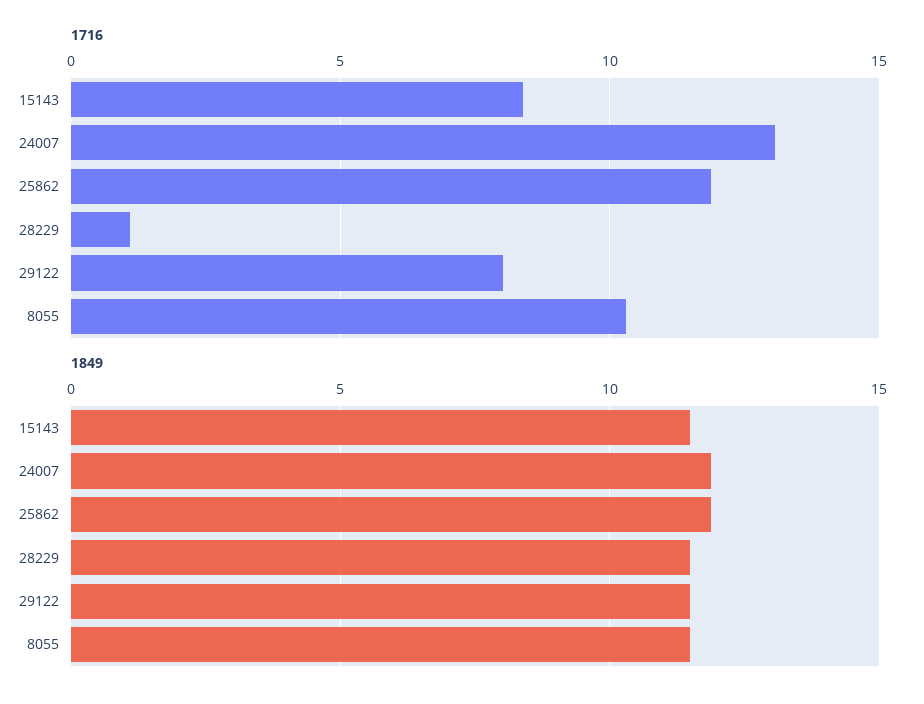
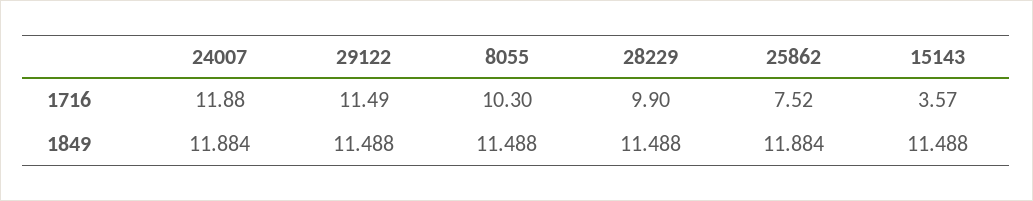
1716, 15143: 8.5 -> 3.57
1716, 24007: 13 -> 11.88
1716, 25862: 12 -> 7.52
1716, 28229: 1 -> 9.9
1716, 29122: 8 -> 11.49

